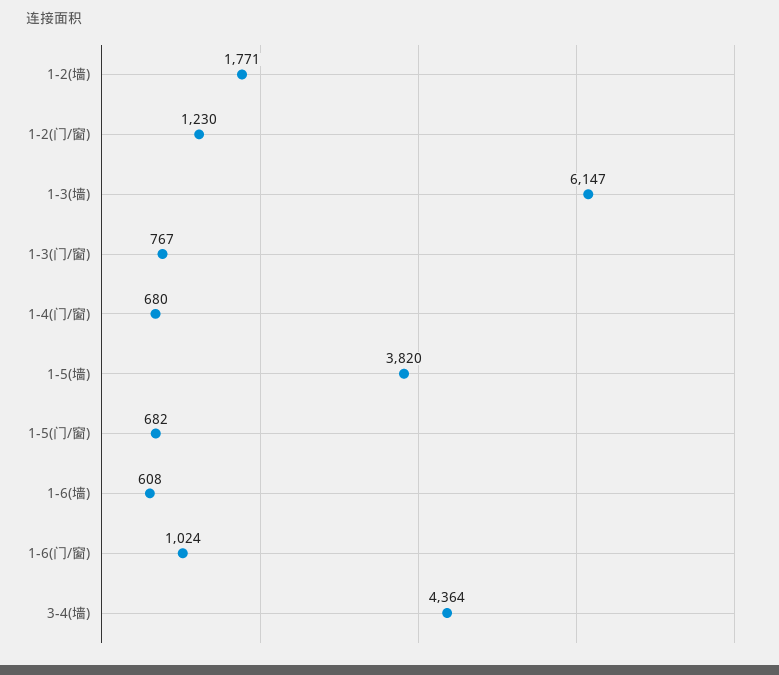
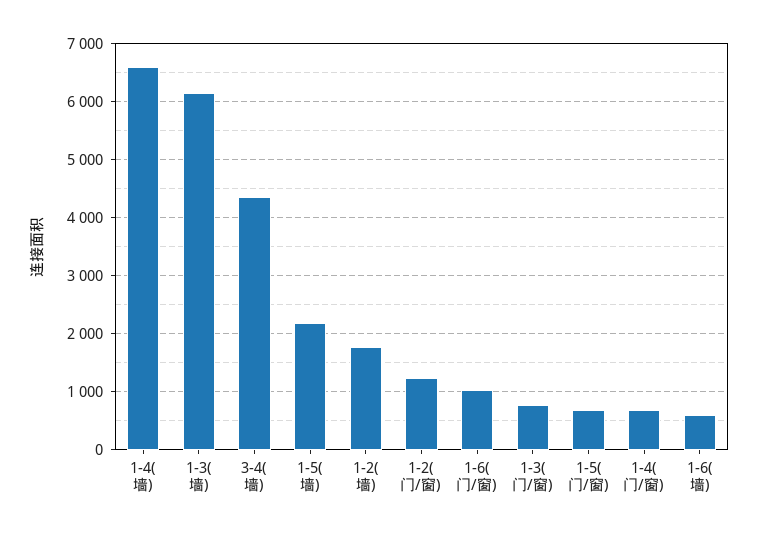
1-5(墙): 3820 -> 2200
1-4(墙): none -> 6600

